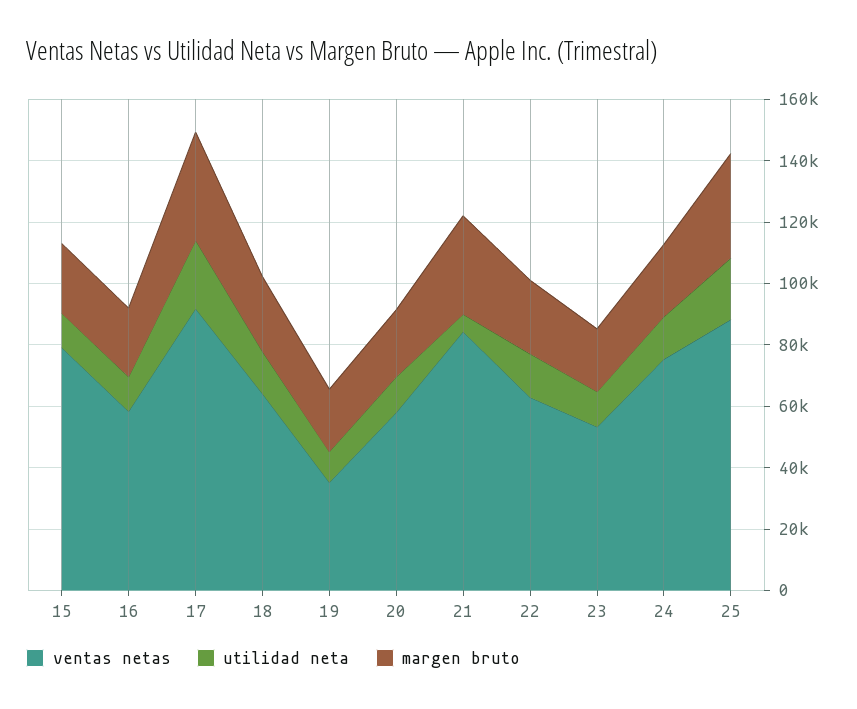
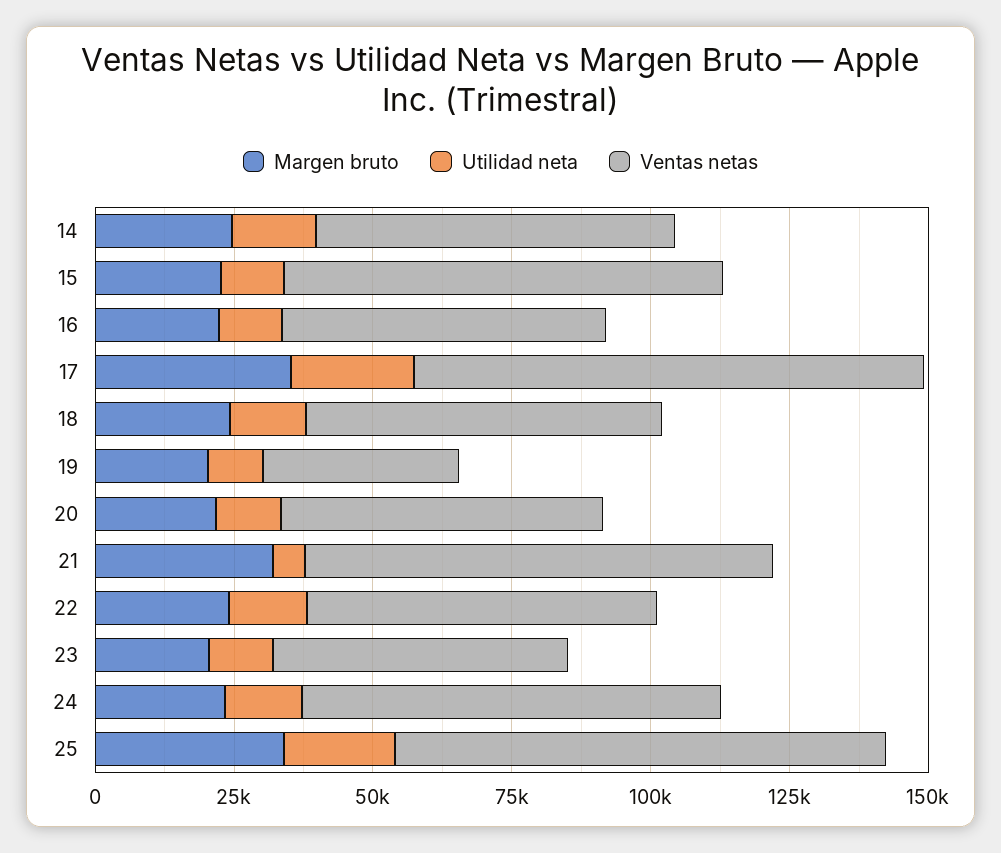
margen bruto, 14: none -> 25000
utilidad neta, 14: none -> 15000
ventas netas, 14: none -> 65000

